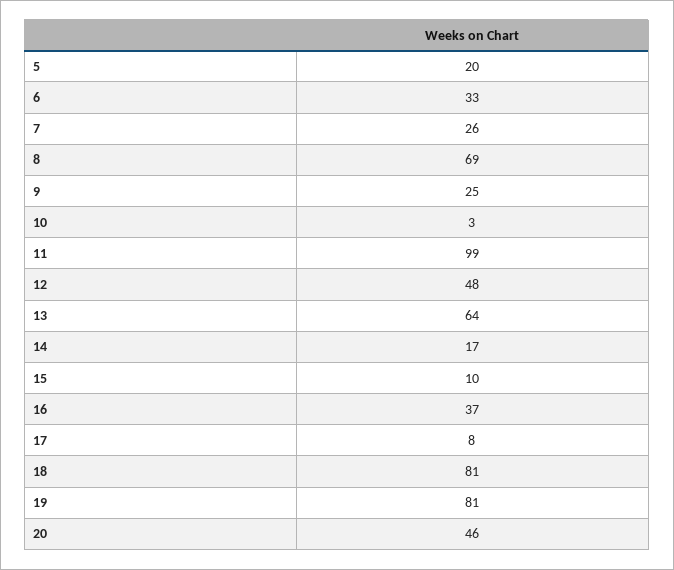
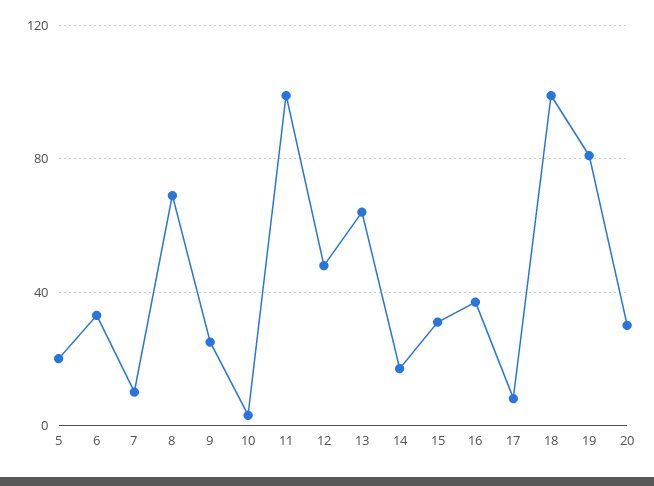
7: 26 -> 10
15: 10 -> 30
18: 81 -> 100
20: 46 -> 30

